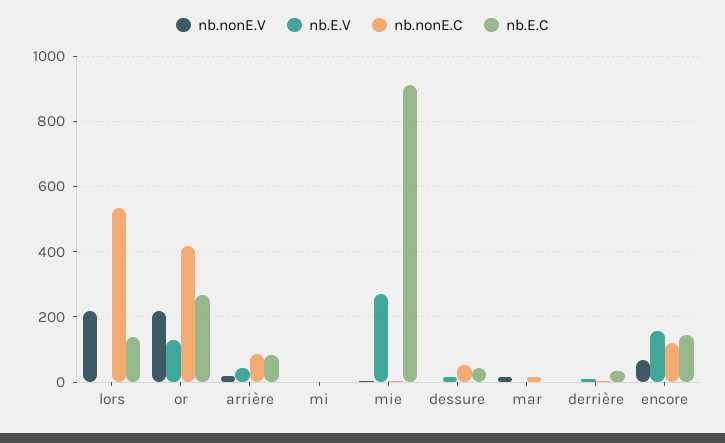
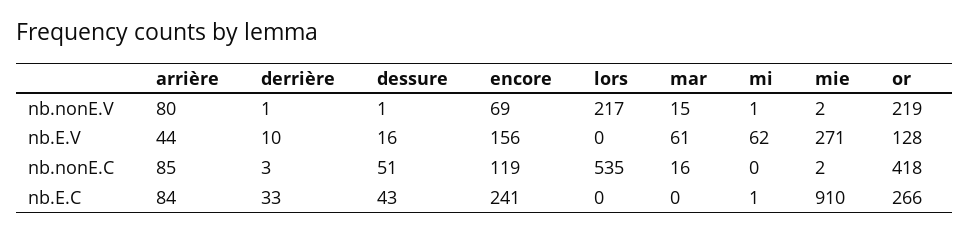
nb.E.C, lors: 140 -> 0
nb.nonE.V, arrière: 20 -> 80
nb.E.V, mi: 0 -> 62
nb.E.V, mar: 0 -> 61
nb.E.C, encore: 140 -> 241

